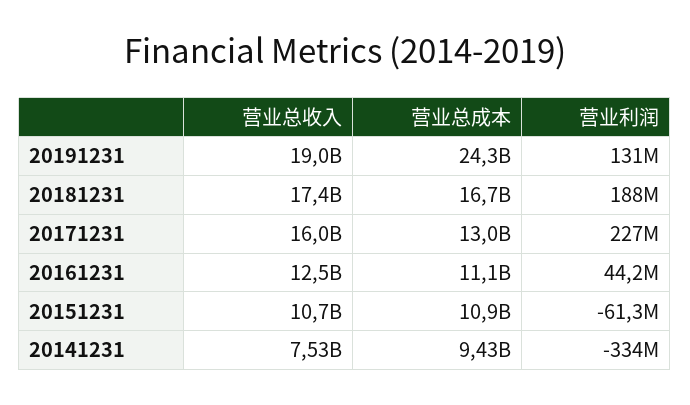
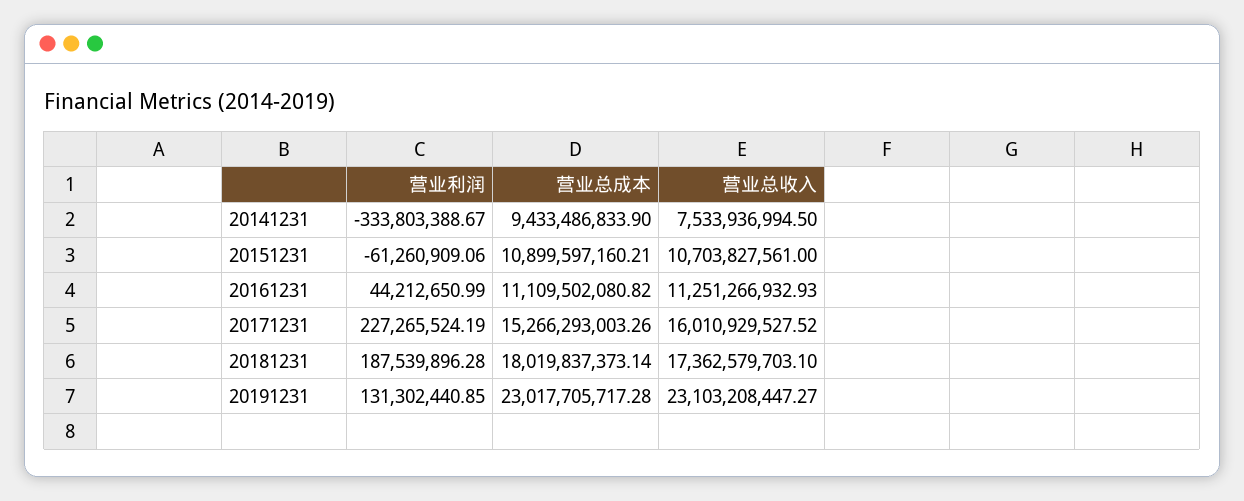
营业总收入, 20191231: 19000000000 -> 23103208447.27
营业总成本, 20191231: 24300000000 -> 23017705717.28
营业总成本, 20181231: 16700000000 -> 18019837373.14
营业总成本, 20171231: 13000000000 -> 15266293003.26
营业总收入, 20161231: 12500000000 -> 11251266932.93

